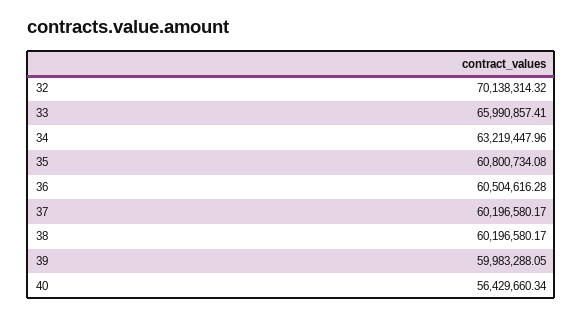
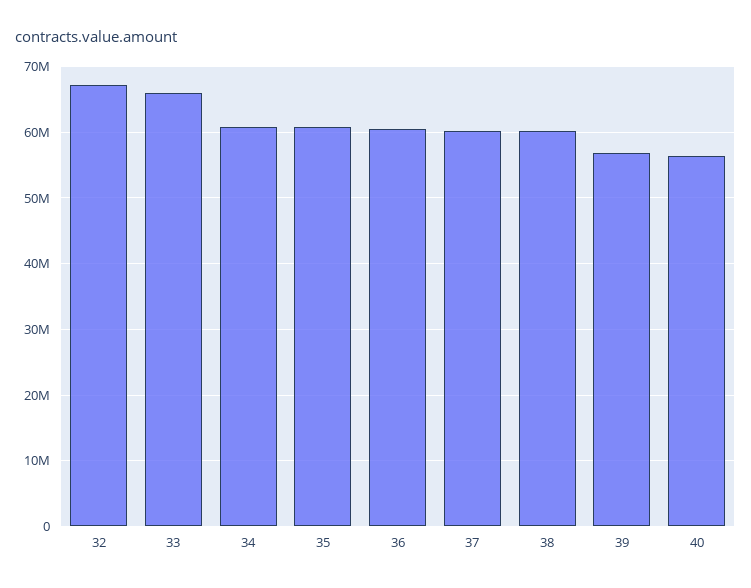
32: 70138314.32 -> 67000000
34: 63219447.96 -> 61000000
39: 59983288.05 -> 57000000

